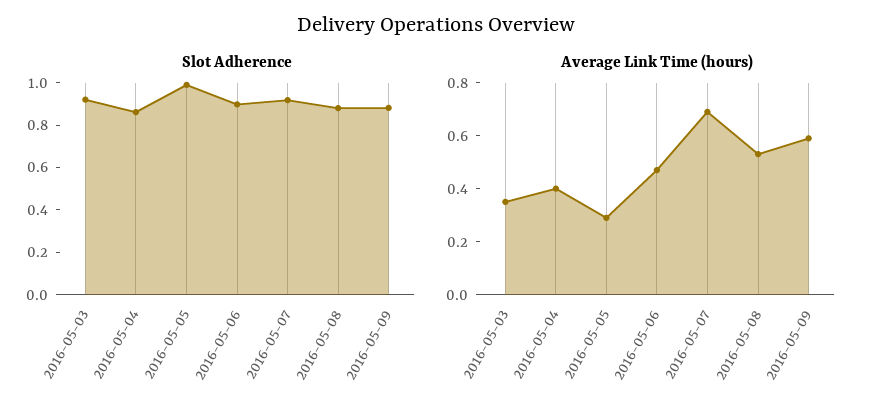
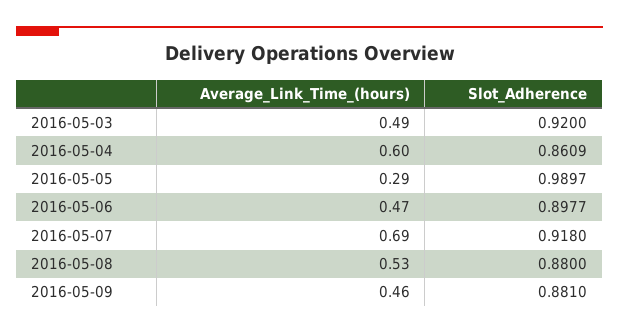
Average Link Time (hours), 2016-05-03: 0.35 -> 0.49
Average Link Time (hours), 2016-05-04: 0.4 -> 0.6
Average Link Time (hours), 2016-05-09: 0.6 -> 0.46

